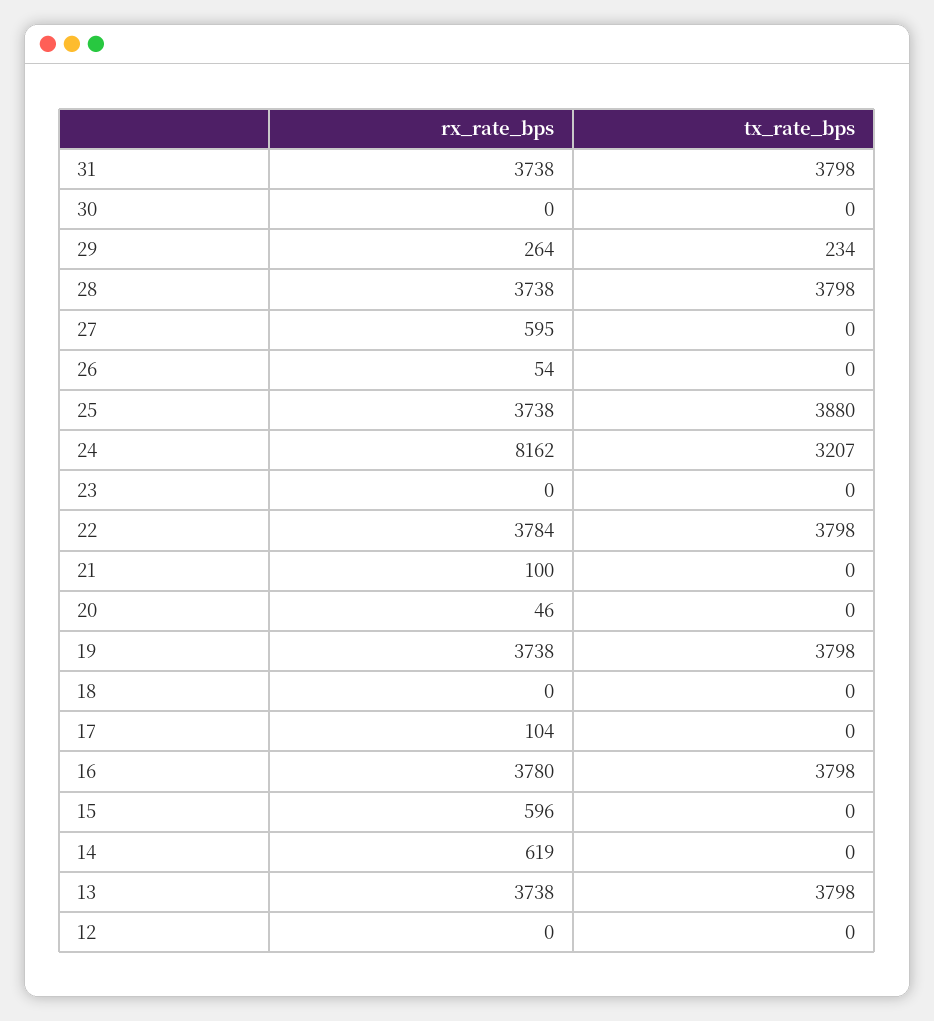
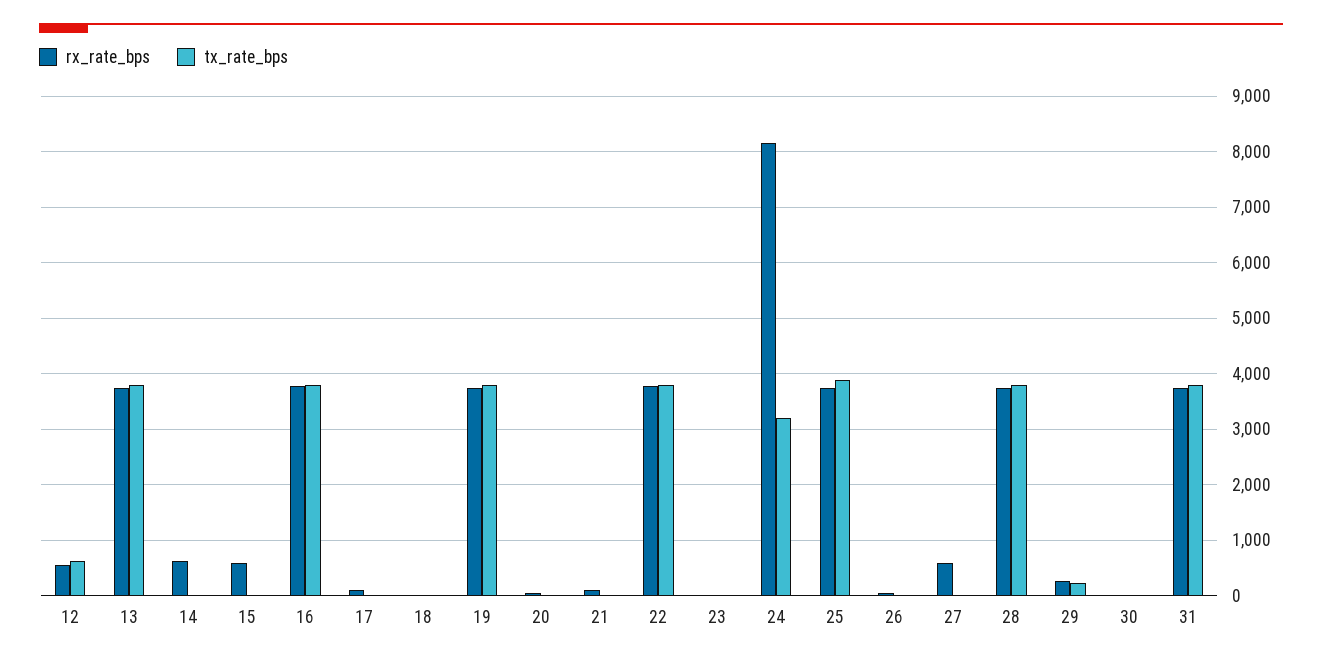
rx_rate_bps, 12: 0 -> 600
tx_rate_bps, 12: 0 -> 600

